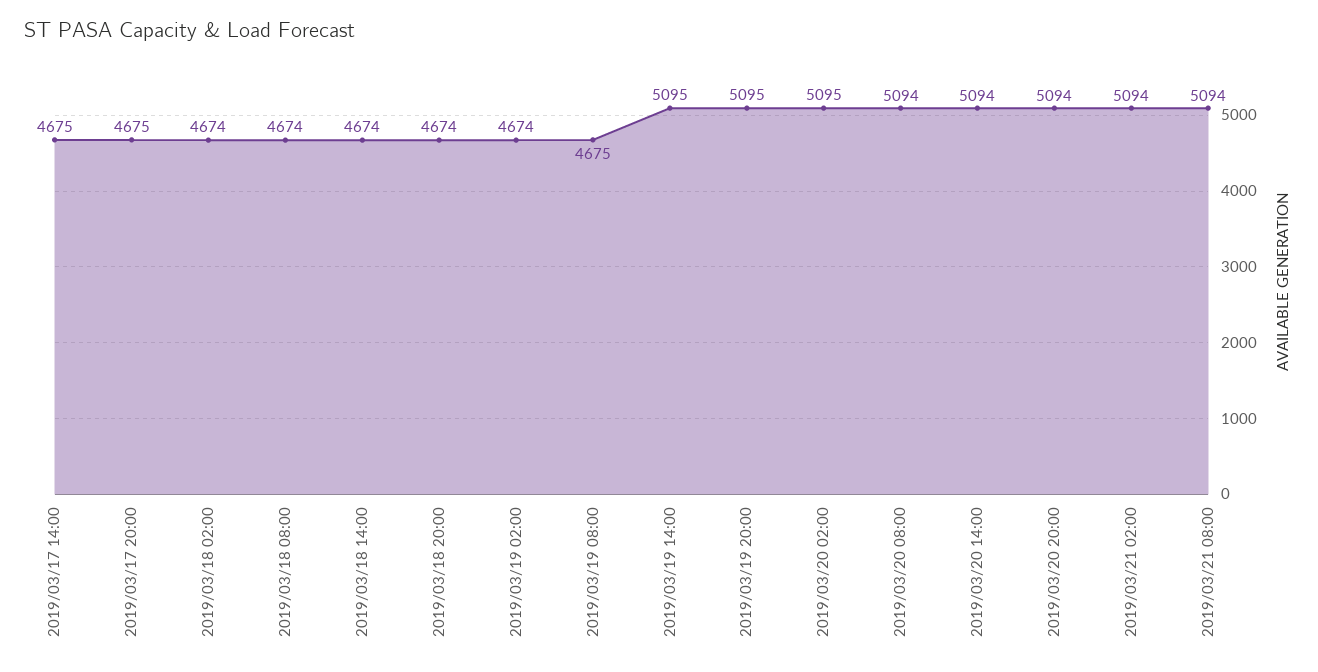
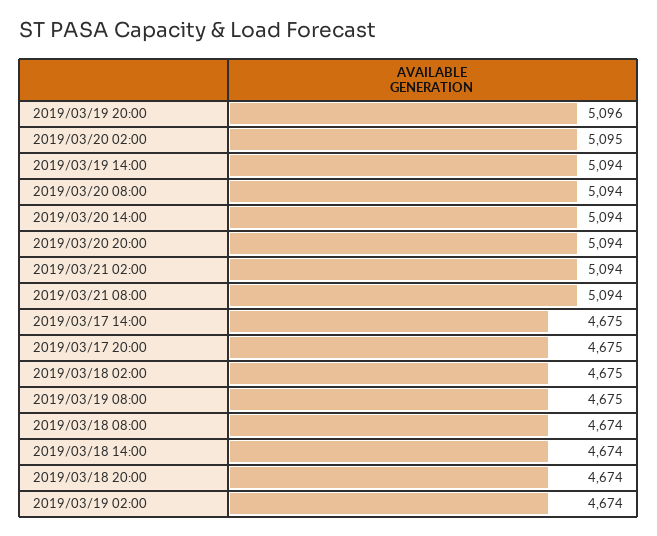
2019/03/18 02:00: 4674 -> 4675
2019/03/19 14:00: 5095 -> 5094
2019/03/19 20:00: 5095 -> 5096

